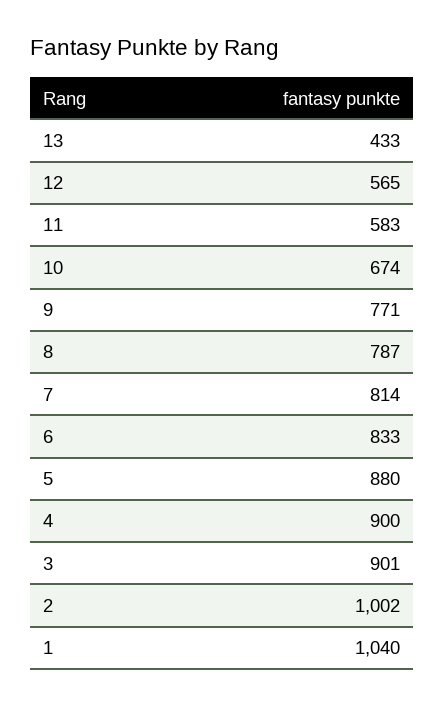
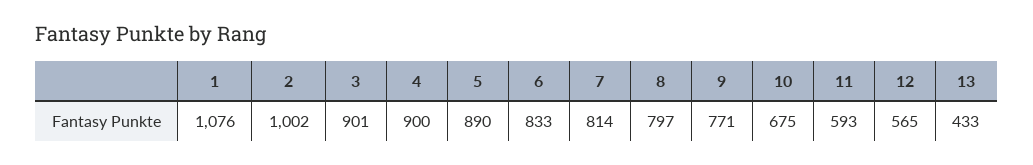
11: 583 -> 593
10: 674 -> 675
8: 787 -> 797
5: 880 -> 890
1: 1040 -> 1076

